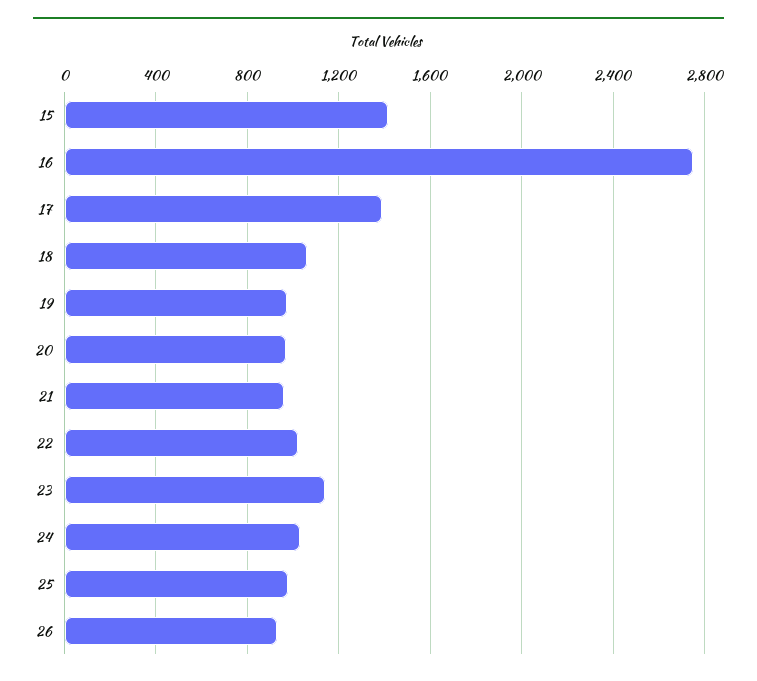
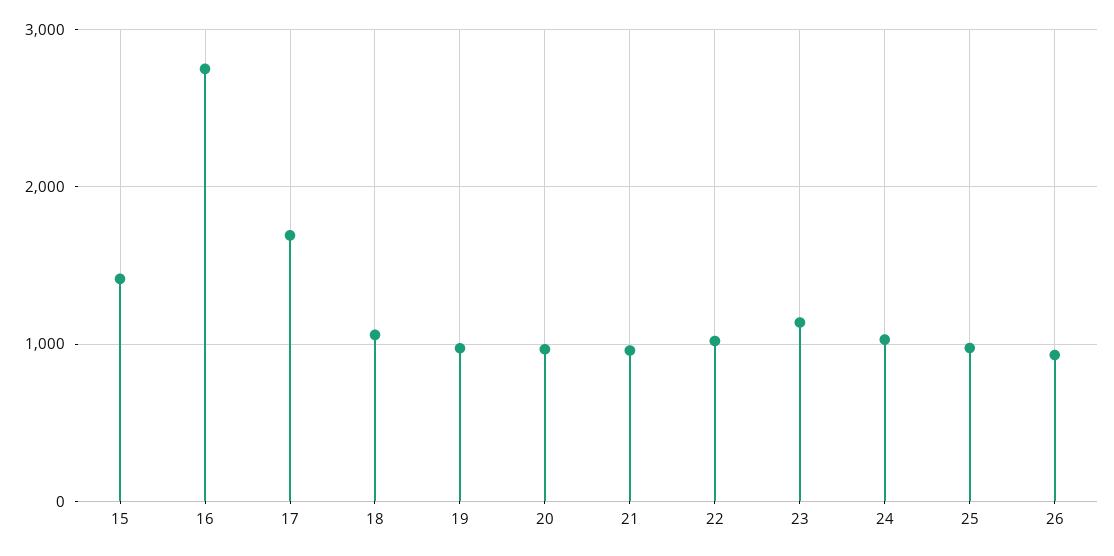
17: 1400 -> 1700

